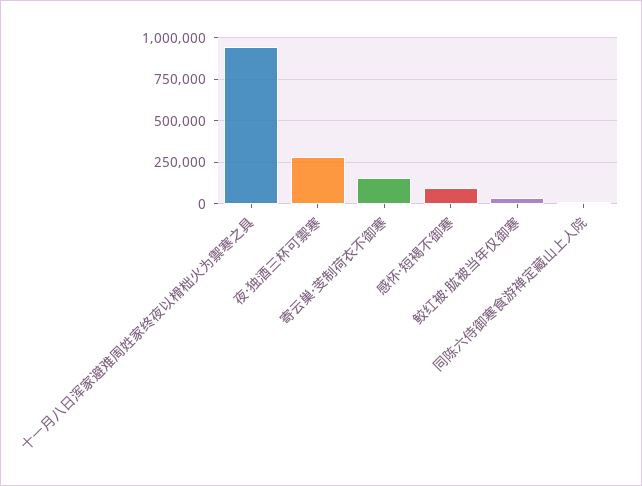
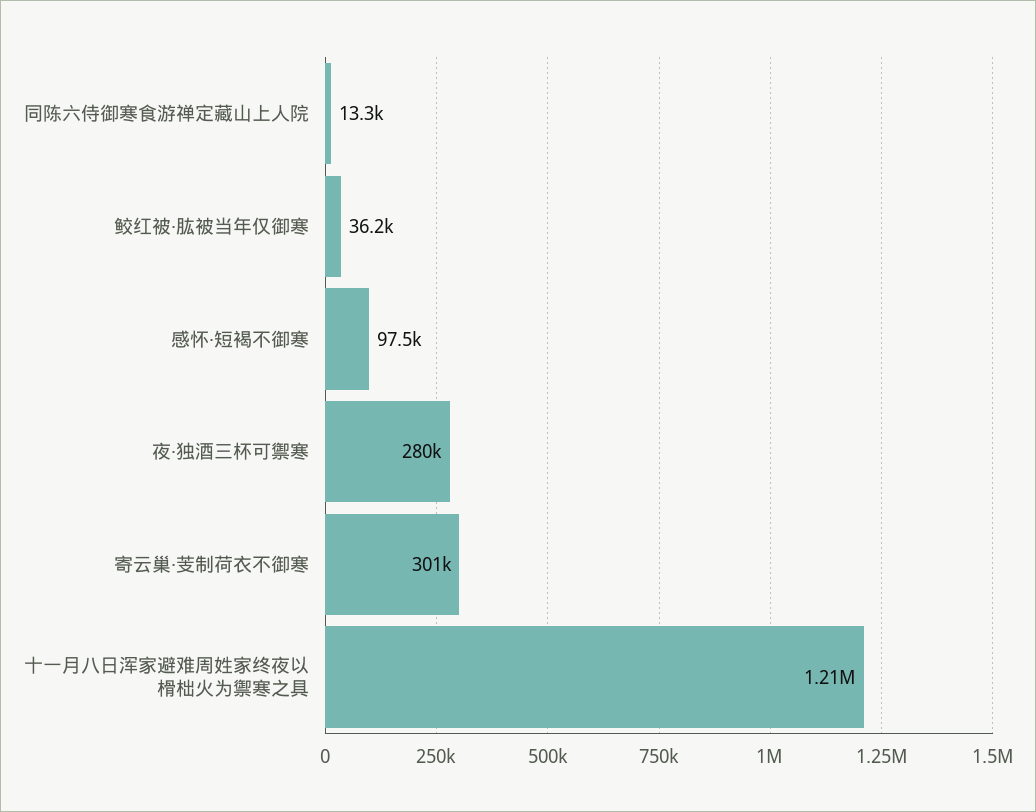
十一月八日浑家避难周姓家终夜以榾柮火为禦寒之具: 950000 -> 1210000
寄云巢·芰制荷衣不御寒: 150000 -> 301000

